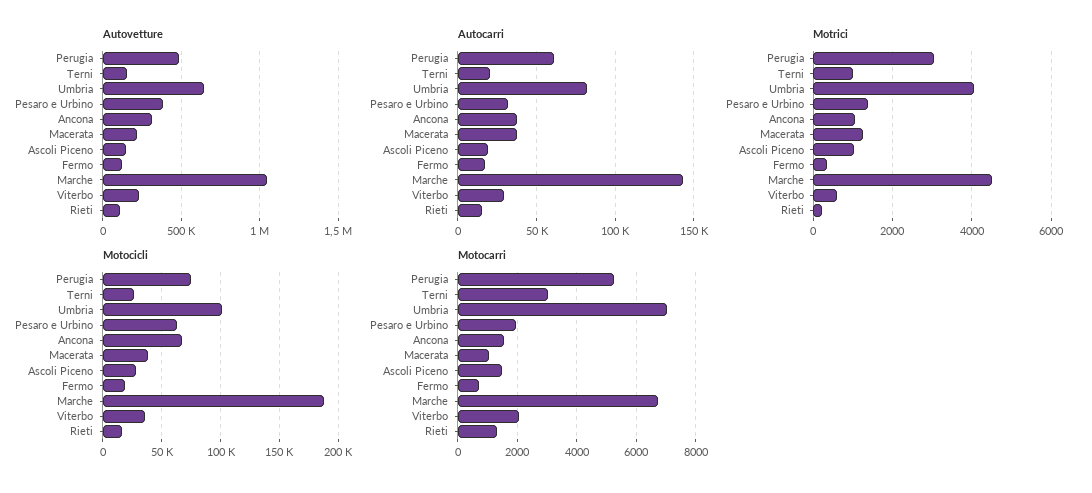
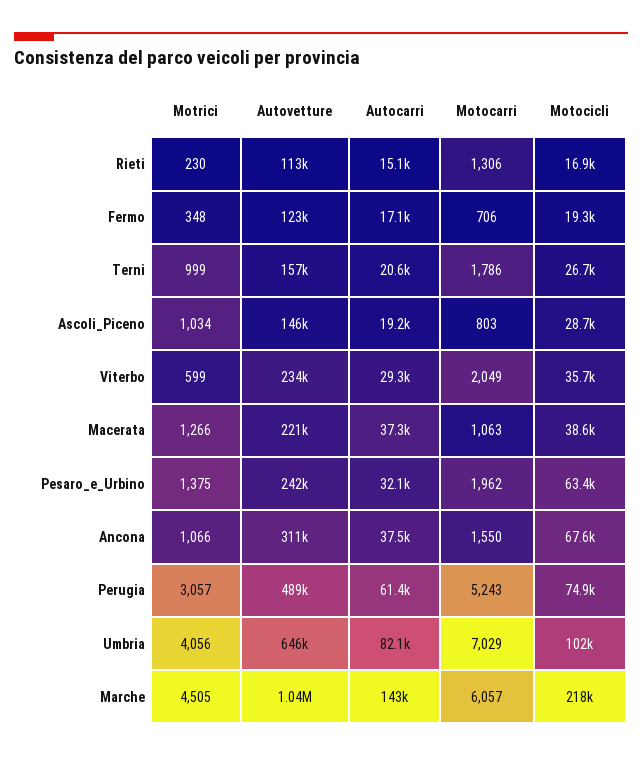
Autovetture, Pesaro e Urbino: 400000 -> 242000
Motocicli, Marche: 190000 -> 218000
Motocarri, Terni: 3000 -> 1786
Motocarri, Ascoli Piceno: 1500 -> 803
Motocarri, Marche: 6750 -> 6057

